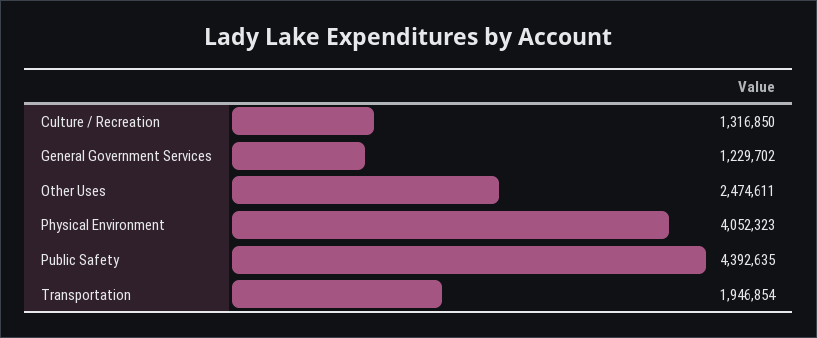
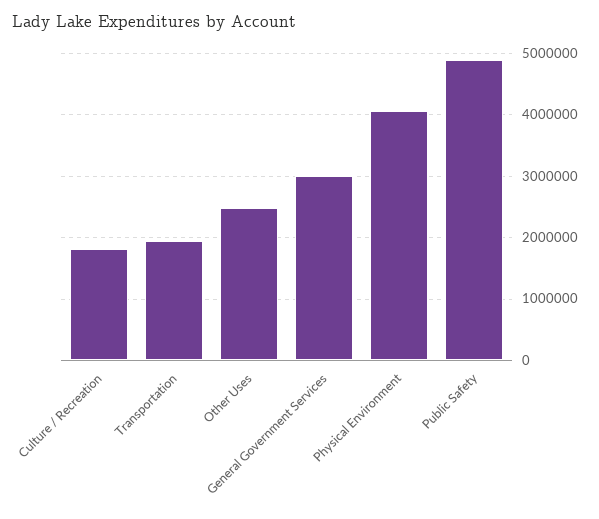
Culture / Recreation: 1316850 -> 1800000
General Government Services: 1229702 -> 3000000
Public Safety: 4392635 -> 4900000

